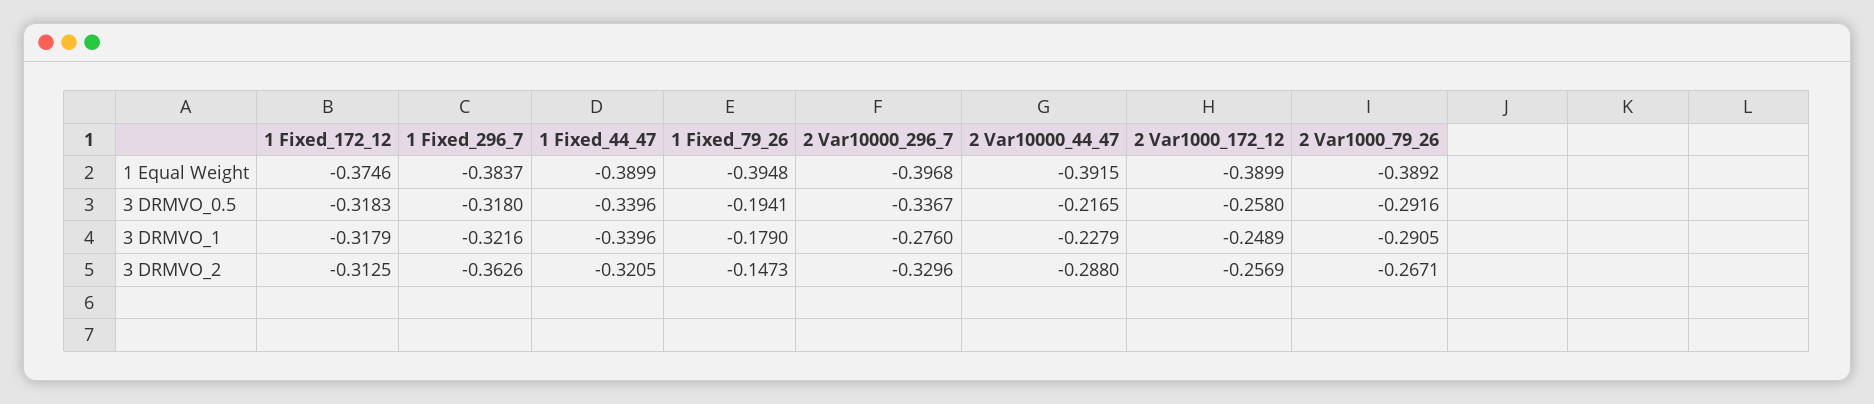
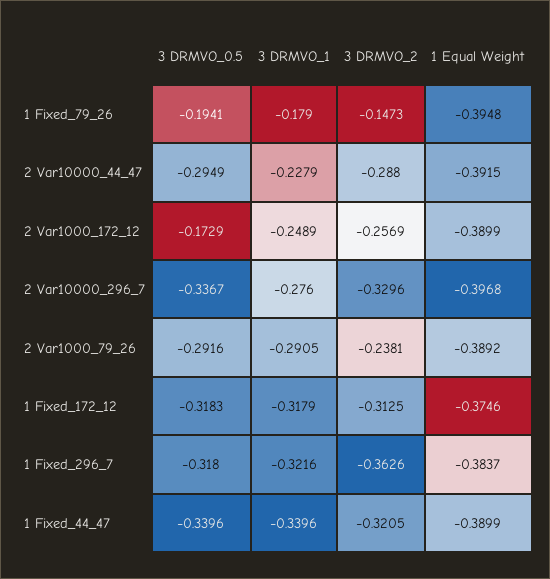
2 Var10000_44_47, 3 DRMVO_0.5: -0.2165 -> -0.2949
2 Var1000_172_12, 3 DRMVO_0.5: -0.258 -> -0.1729
2 Var1000_79_26, 3 DRMVO_2: -0.2671 -> -0.2381

